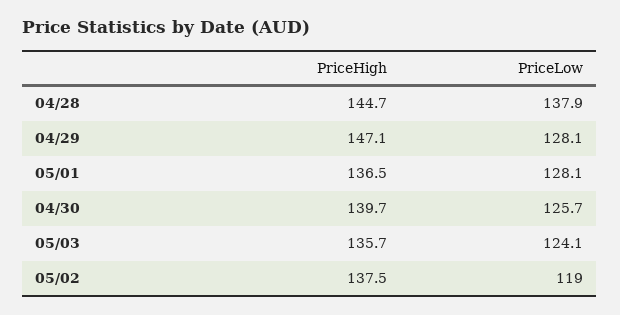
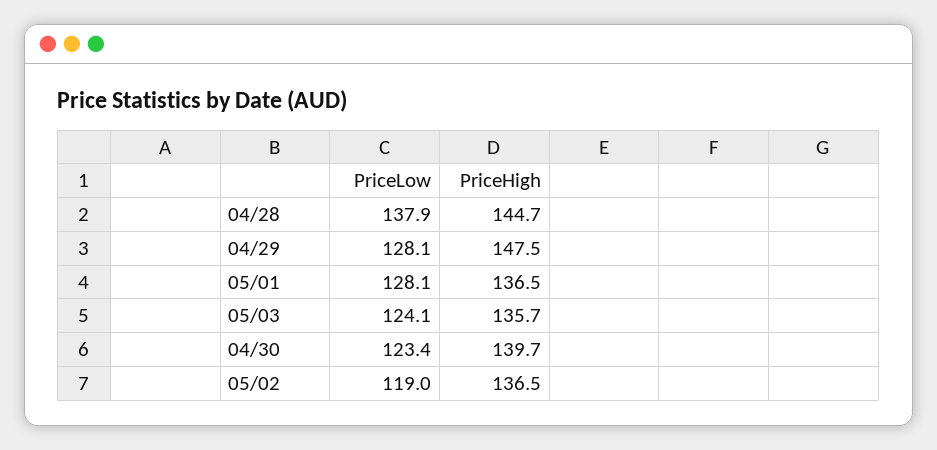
PriceHigh, 04/29: 147.1 -> 147.5
PriceLow, 04/30: 125.7 -> 123.4
PriceHigh, 05/02: 137.5 -> 136.5

